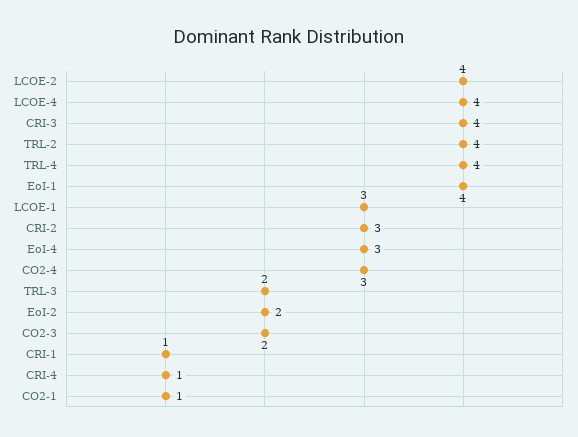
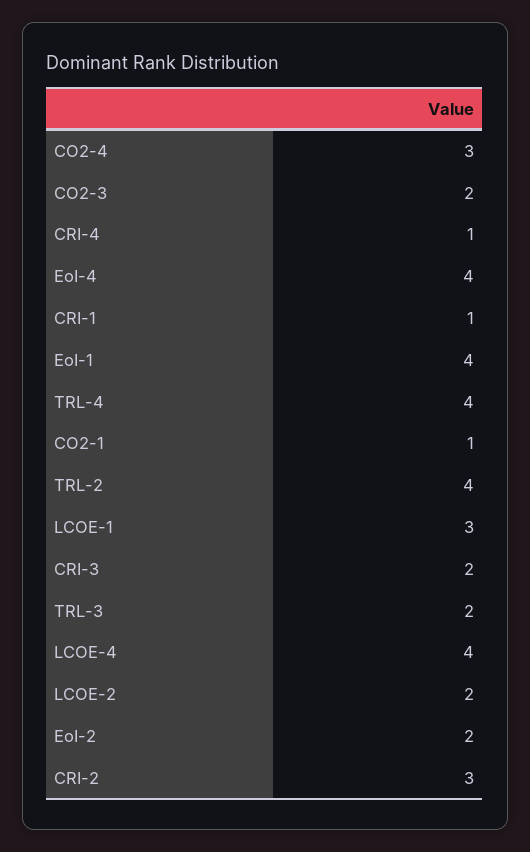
LCOE-2: 4 -> 2
CRI-3: 4 -> 2
EoI-4: 3 -> 4

